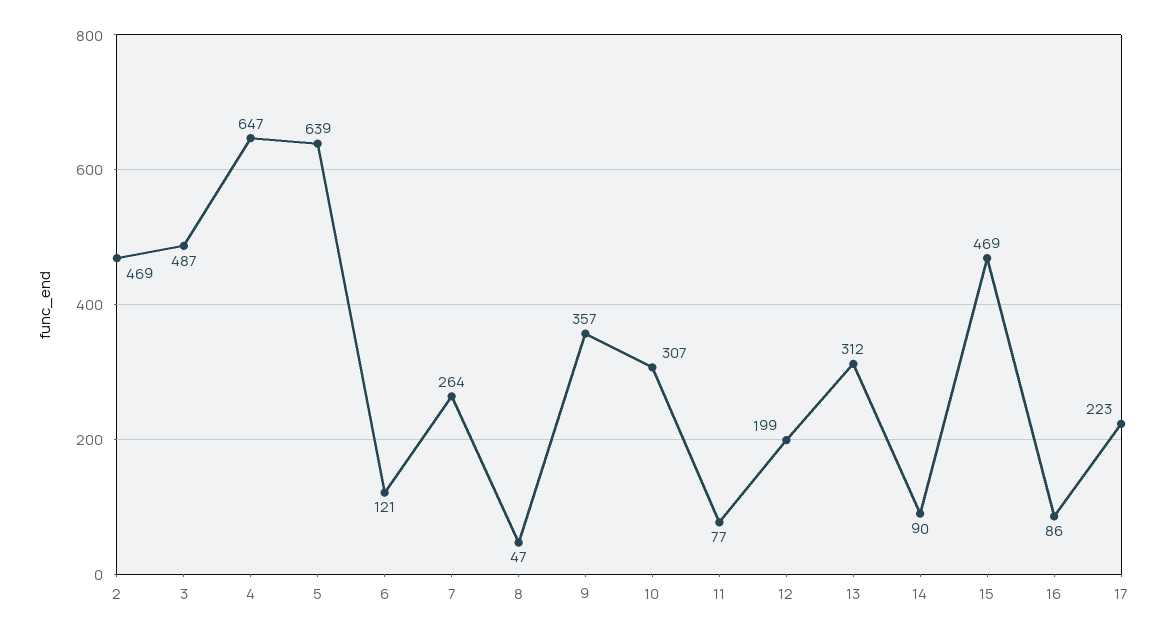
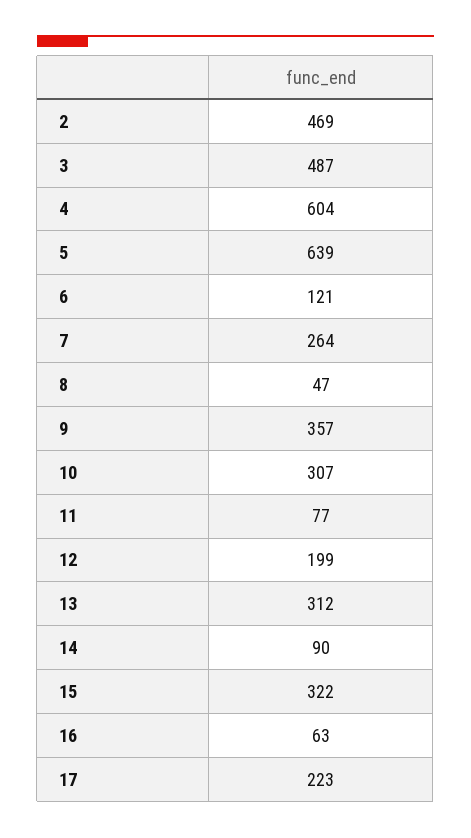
4: 647 -> 604
15: 469 -> 322
16: 86 -> 63

